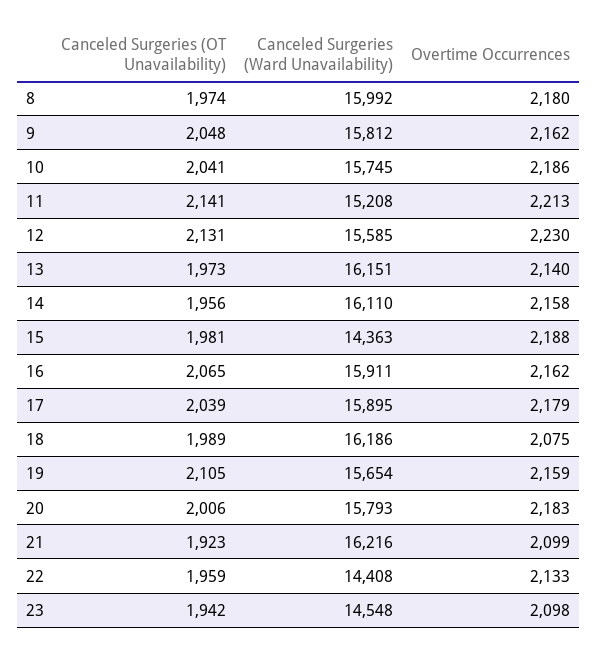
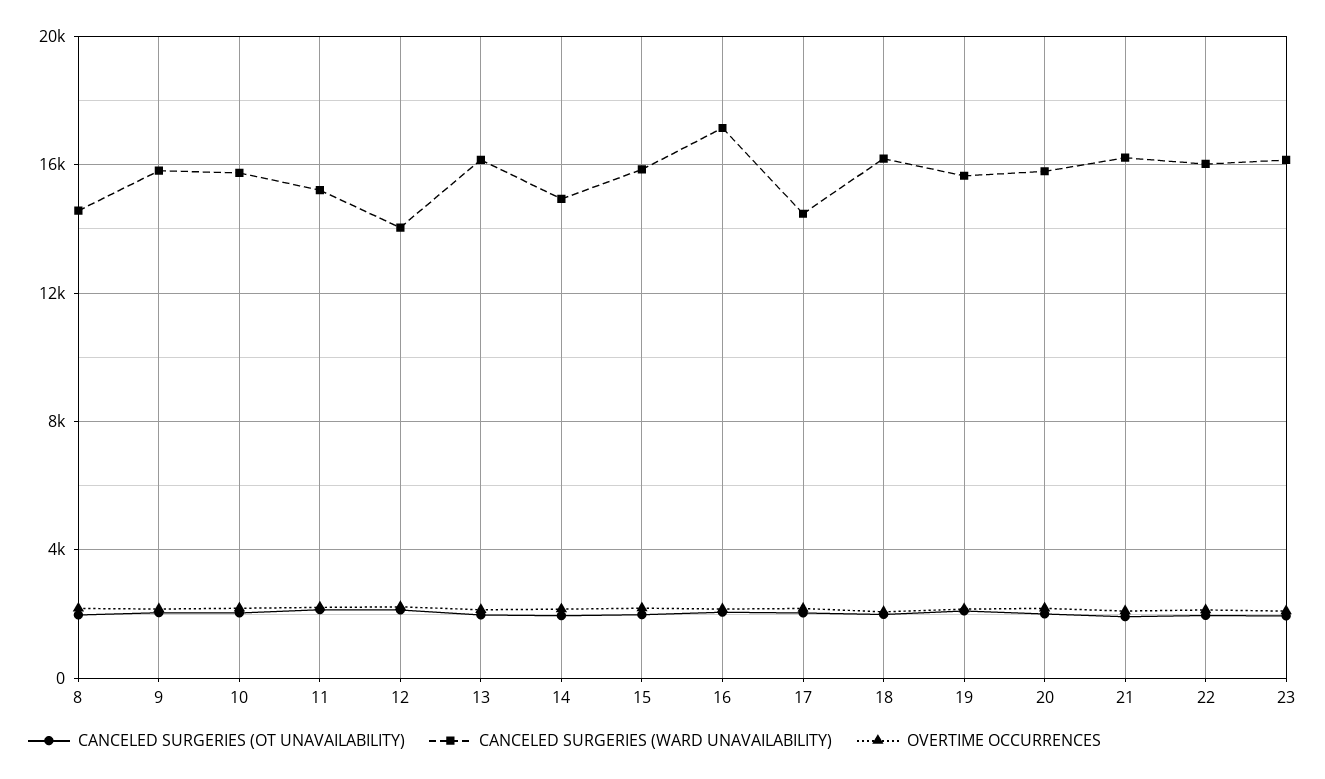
Canceled Surgeries (Ward Unavailability), 8: 15992 -> 14500
Canceled Surgeries (Ward Unavailability), 12: 15585 -> 14000
Canceled Surgeries (Ward Unavailability), 14: 16110 -> 15000
Canceled Surgeries (Ward Unavailability), 15: 14363 -> 16000
Canceled Surgeries (Ward Unavailability), 16: 15911 -> 17000
Canceled Surgeries (Ward Unavailability), 17: 15895 -> 14500
Canceled Surgeries (Ward Unavailability), 22: 14408 -> 16000
Canceled Surgeries (Ward Unavailability), 23: 14548 -> 16000

